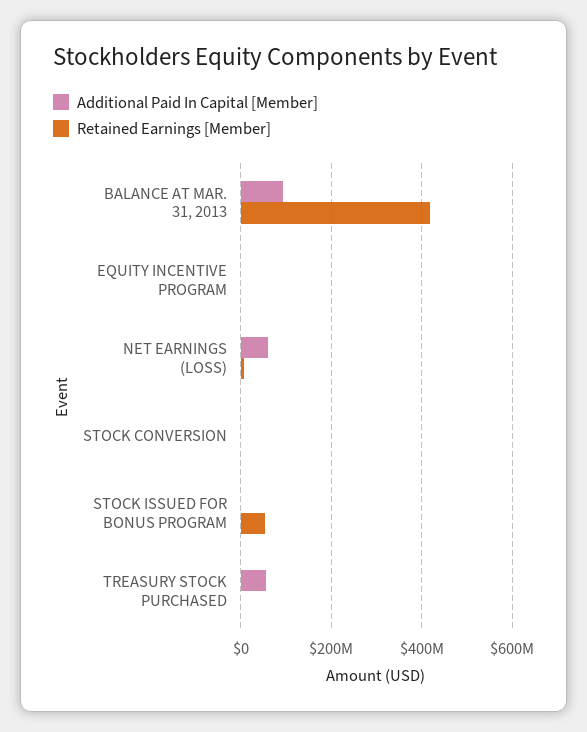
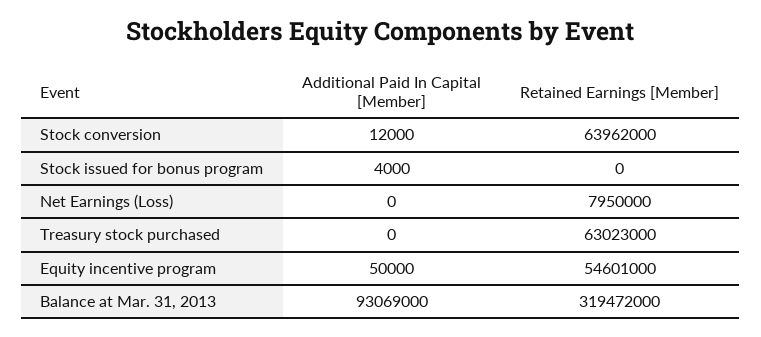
Retained Earnings [Member], BALANCE AT MAR. 31, 2013: 420000000 -> 319472000
Retained Earnings [Member], EQUITY INCENTIVE PROGRAM: 0 -> 54601000
Additional Paid In Capital [Member], NET EARNINGS (LOSS): 60000000 -> 0
Retained Earnings [Member], STOCK CONVERSION: 0 -> 63962000
Retained Earnings [Member], STOCK ISSUED FOR BONUS PROGRAM: 60000000 -> 0
Additional Paid In Capital [Member], TREASURY STOCK PURCHASED: 60000000 -> 0
Retained Earnings [Member], TREASURY STOCK PURCHASED: 0 -> 63023000

